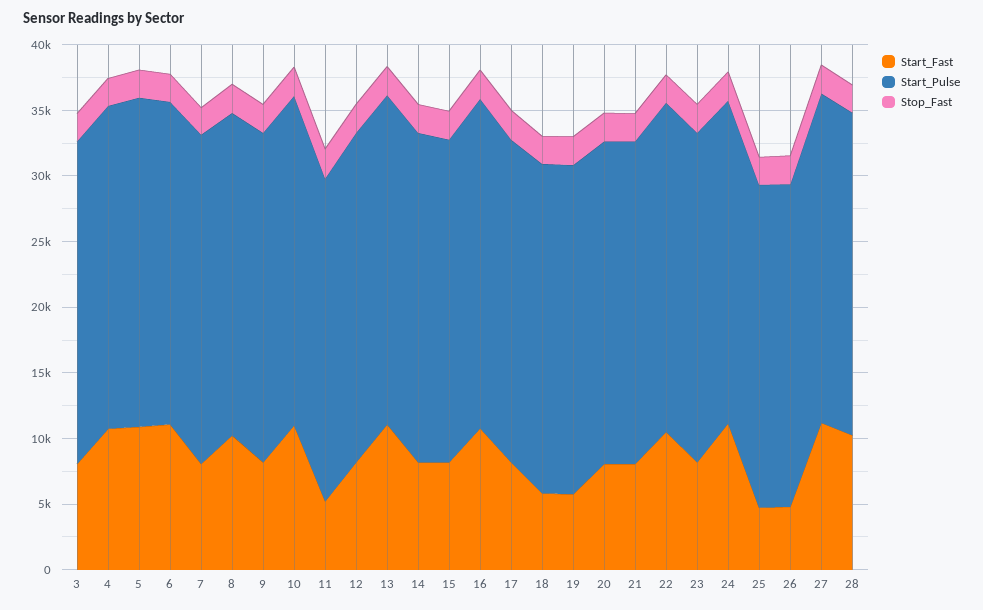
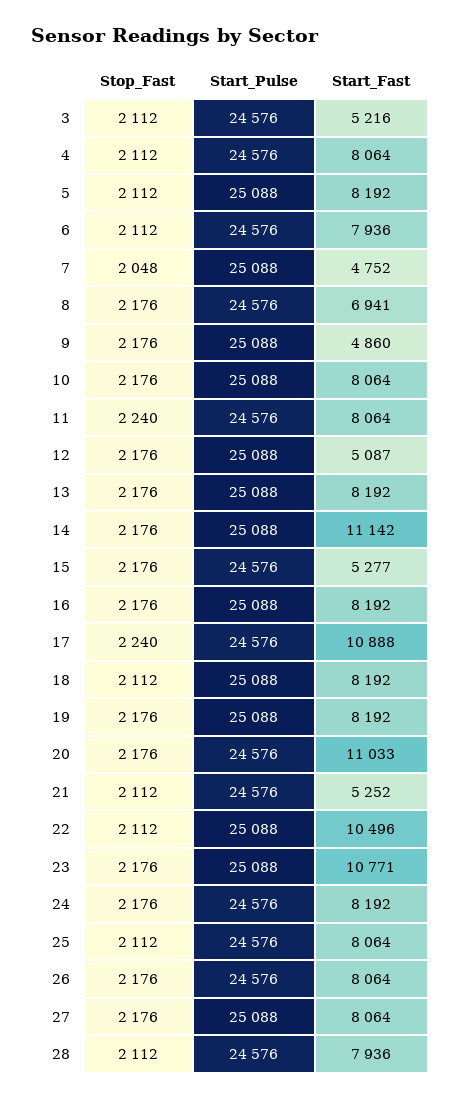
Start_Fast, 3: 8000 -> 5216
Start_Fast, 4: 11000 -> 8064
Start_Fast, 5: 11000 -> 8192
Start_Fast, 6: 11000 -> 7936
Start_Fast, 7: 8000 -> 4752
Start_Fast, 8: 10000 -> 6941
Start_Fast, 9: 8000 -> 4860
Start_Fast, 10: 11000 -> 8064
Start_Fast, 11: 5000 -> 8064
Start_Fast, 12: 8000 -> 5087
Start_Fast, 13: 11000 -> 8192
Start_Fast, 14: 8000 -> 11142
Start_Fast, 15: 8000 -> 5277
Start_Fast, 16: 11000 -> 8192
Start_Fast, 17: 8000 -> 10888
Start_Fast, 18: 6000 -> 8192
Start_Fast, 19: 6000 -> 8192
Start_Fast, 20: 8000 -> 11033
Start_Fast, 21: 8000 -> 5252
Start_Fast, 23: 8000 -> 10771
Start_Fast, 24: 11000 -> 8192
Start_Fast, 25: 5000 -> 8064
Start_Fast, 26: 5000 -> 8064
Start_Fast, 27: 11000 -> 8064
Start_Fast, 28: 10000 -> 7936

